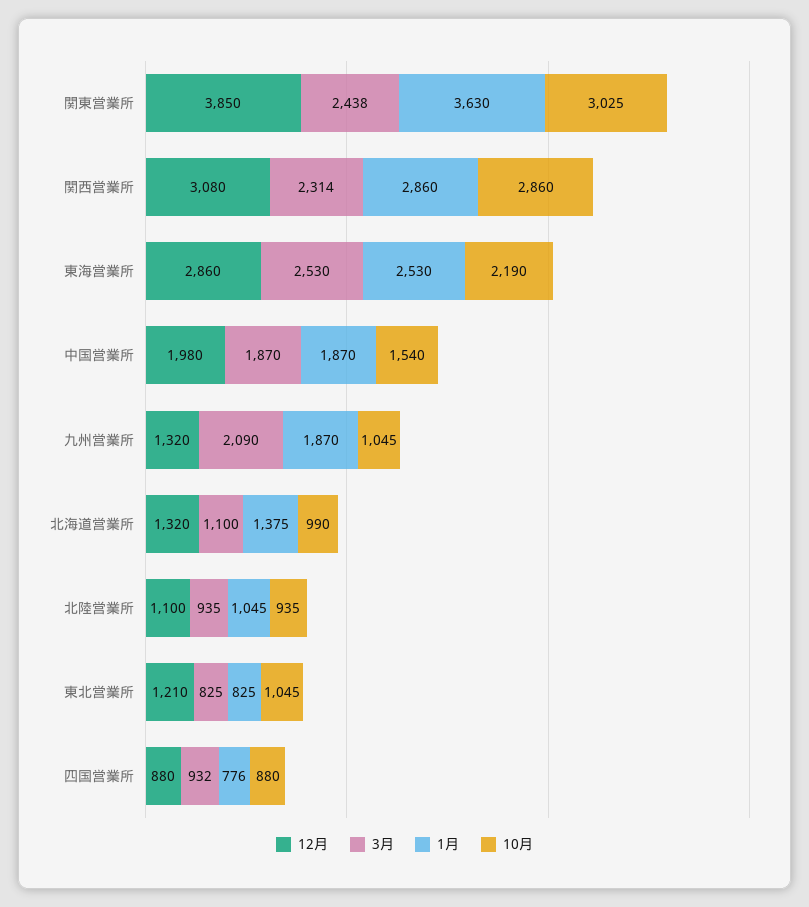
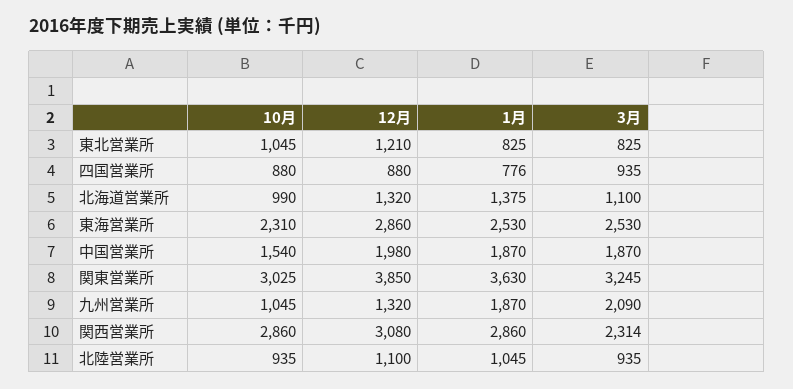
3月, 関東営業所: 2438 -> 3245
10月, 東海営業所: 2190 -> 2310
3月, 四国営業所: 932 -> 935

